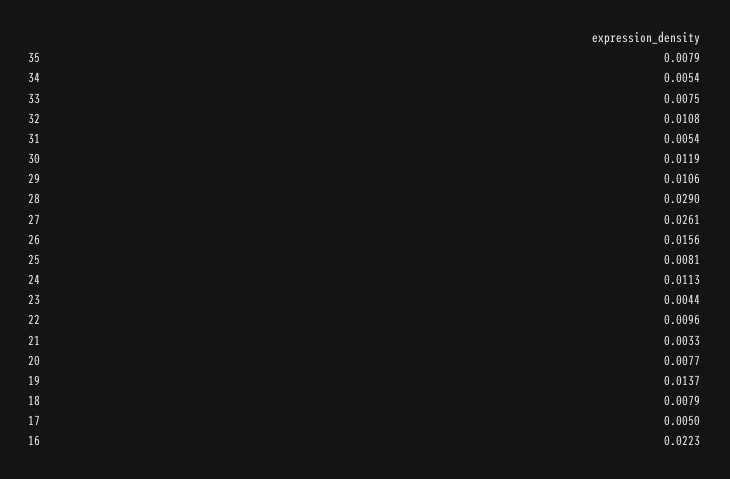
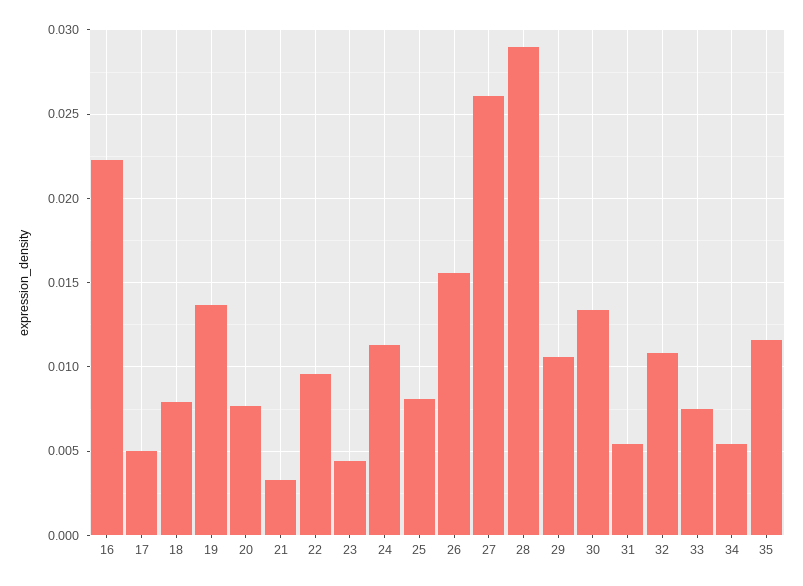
35: 0.0079 -> 0.0115
30: 0.0119 -> 0.0135

